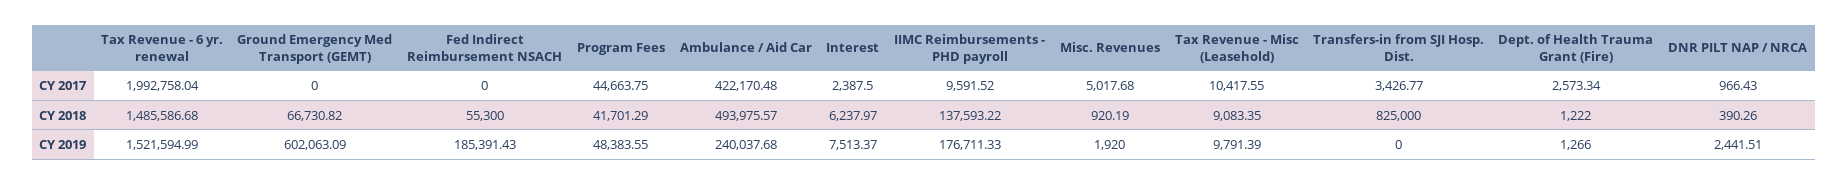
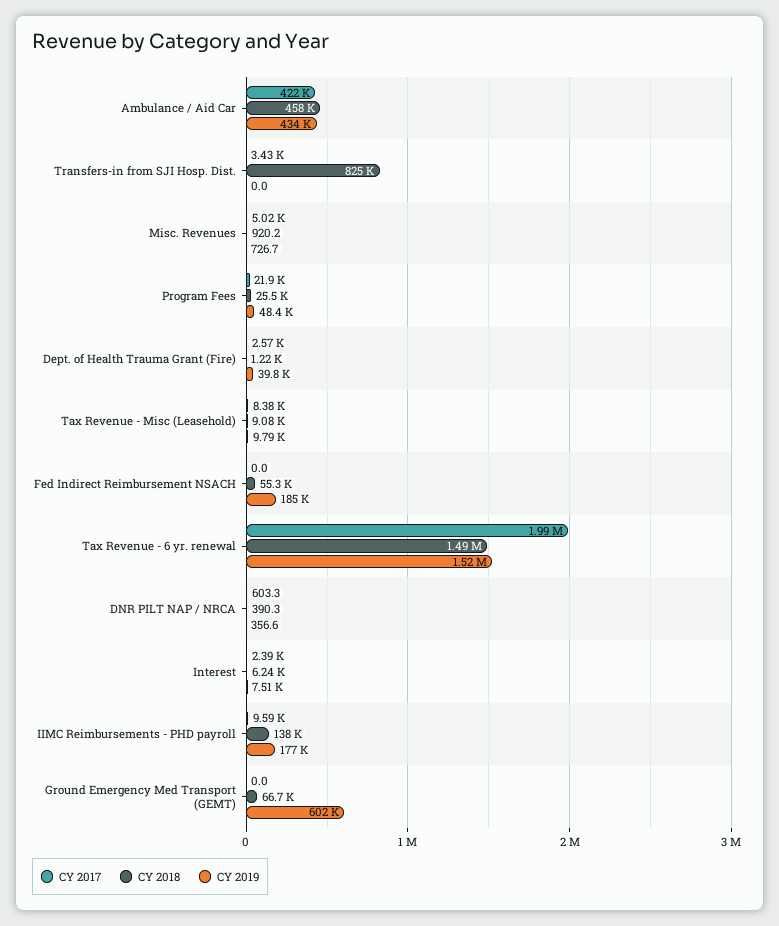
CY 2017, Program Fees: 44663.75 -> 21900
CY 2017, Tax Revenue - Misc (Leasehold): 10417.55 -> 8380
CY 2017, DNR PILT NAP / NRCA: 966.43 -> 603.3
CY 2018, Program Fees: 41701.29 -> 25500
CY 2018, Ambulance / Aid Car: 493975.57 -> 458000
CY 2019, Ambulance / Aid Car: 240037.68 -> 434000
CY 2019, Misc. Revenues: 1920 -> 726.7
CY 2019, Dept. of Health Trauma Grant (Fire): 1266 -> 39800
CY 2019, DNR PILT NAP / NRCA: 2441.51 -> 356.6

